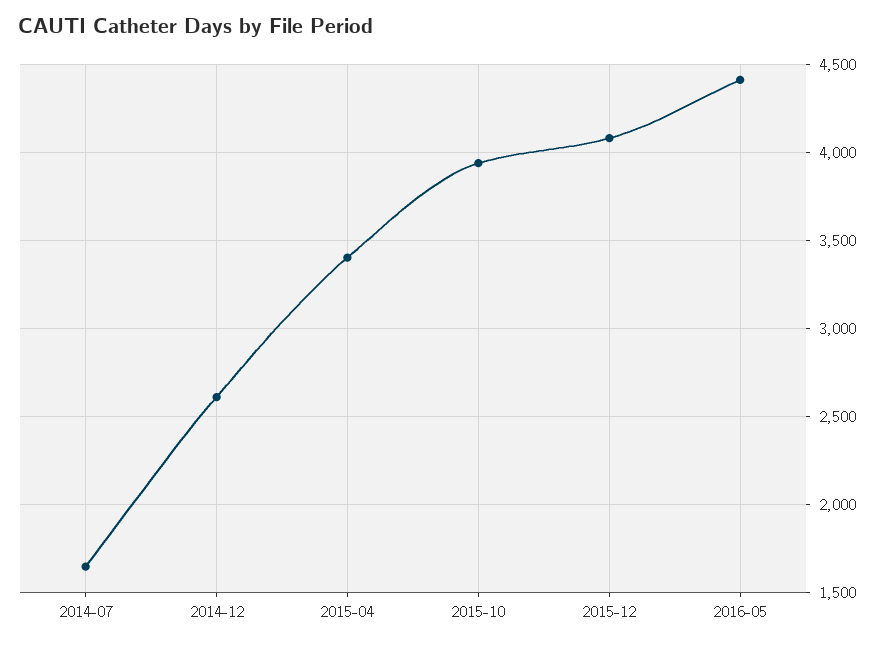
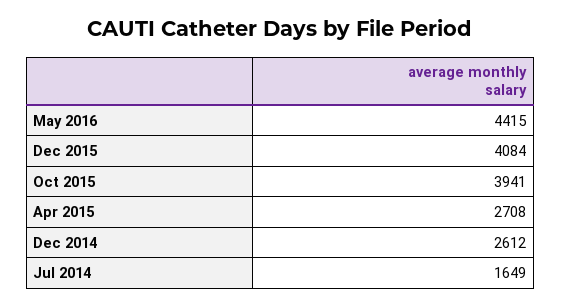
2015-04: 3400 -> 2708

